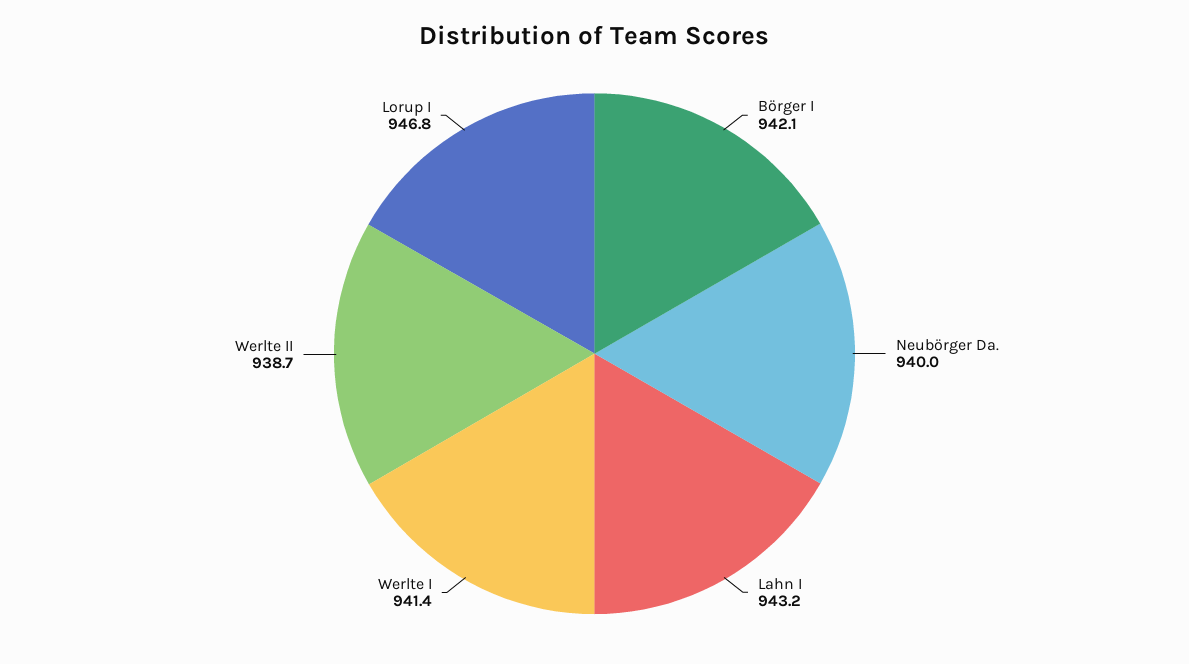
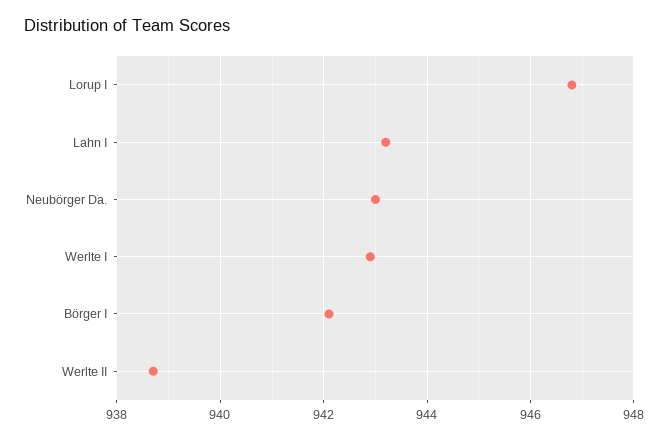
Neubörger Da.: 940 -> 943
Werlte I: 941.4 -> 943

